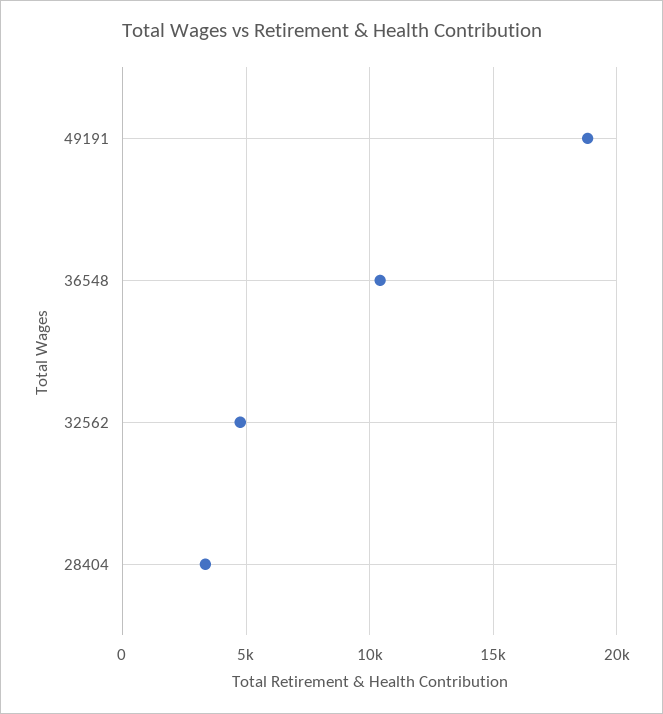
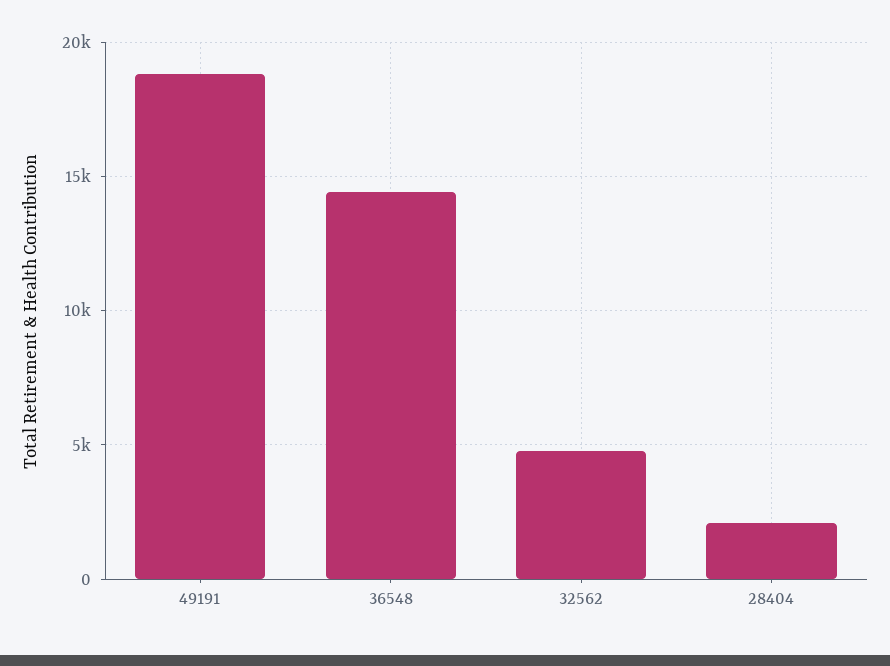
36548: 10500 -> 14500
28404: 3500 -> 2000

